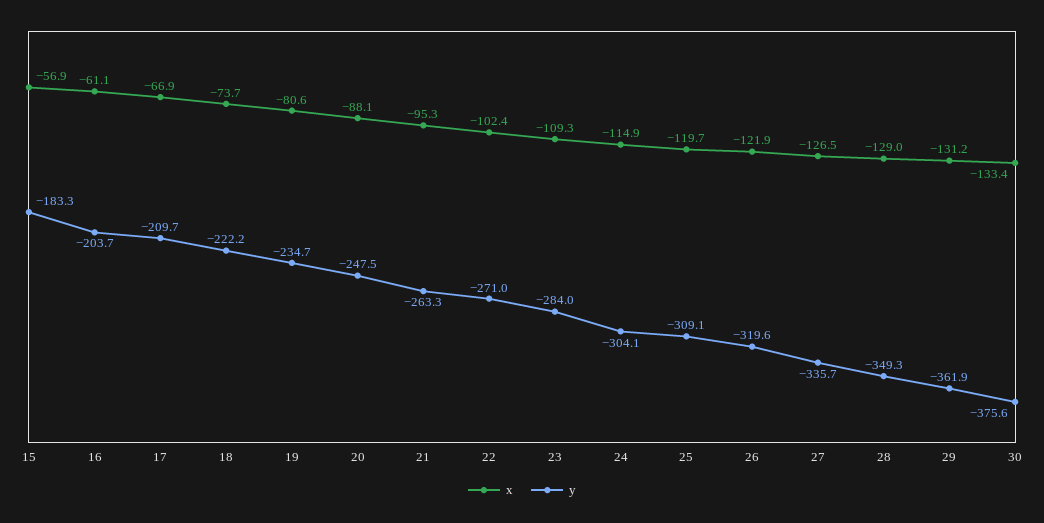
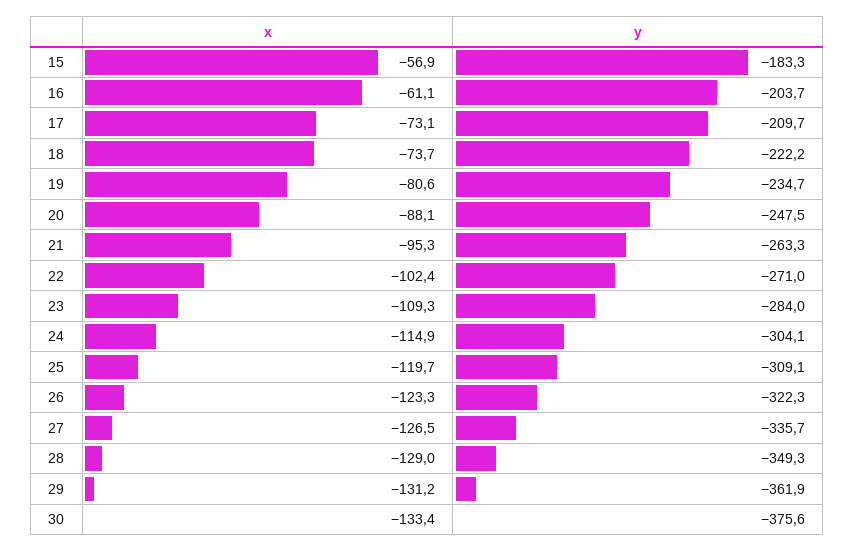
x, 17: -66.9 -> -73.1
x, 26: -121.9 -> -123.3
y, 26: -319.6 -> -322.3

